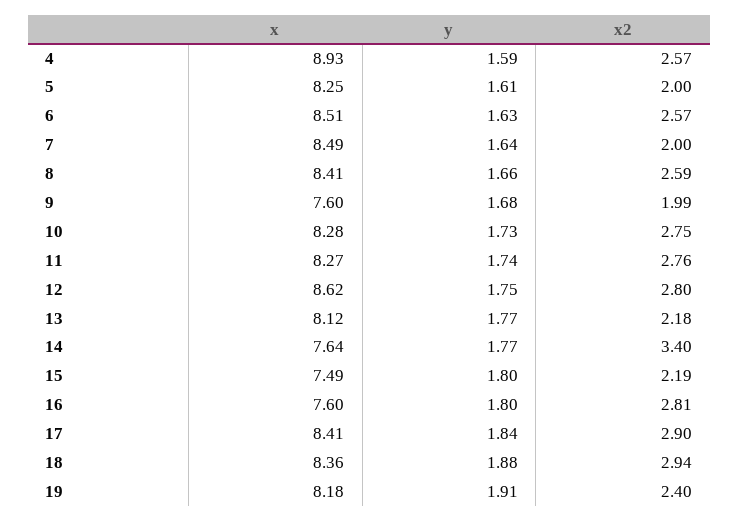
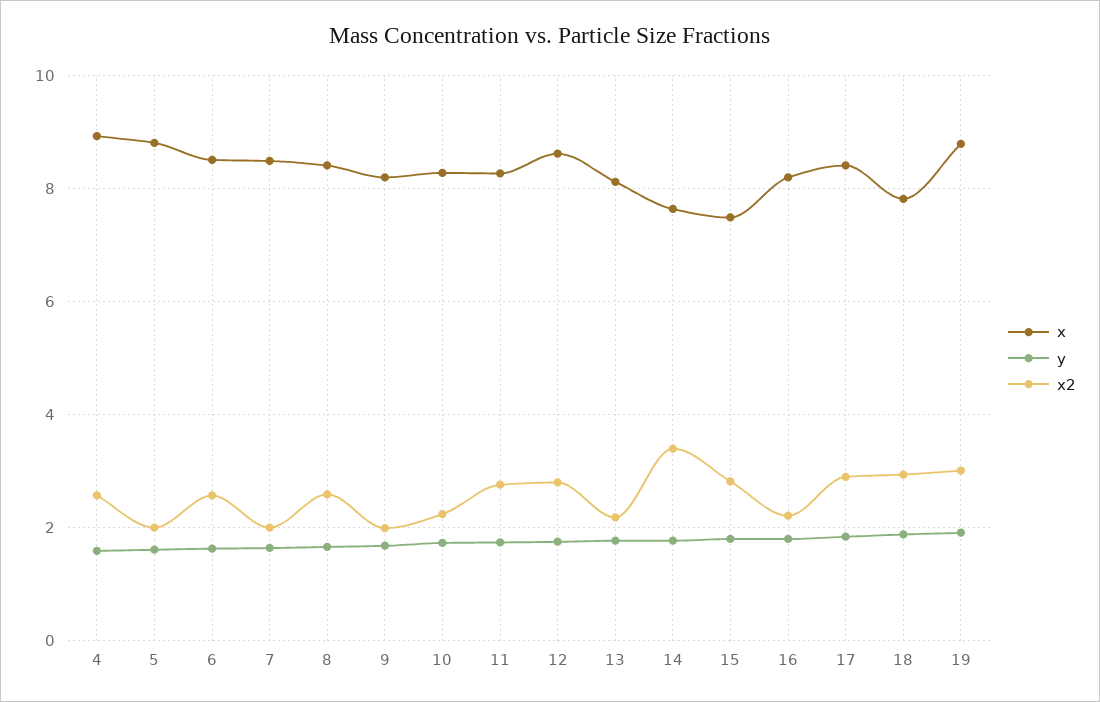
x, 5: 8.25 -> 8.8
x, 9: 7.6 -> 8.2
x2, 10: 2.75 -> 2.2
x2, 15: 2.19 -> 2.8
x, 16: 7.6 -> 8.2
x2, 16: 2.81 -> 2.2
x, 18: 8.36 -> 7.8
x, 19: 8.18 -> 8.8
x2, 19: 2.4 -> 3

